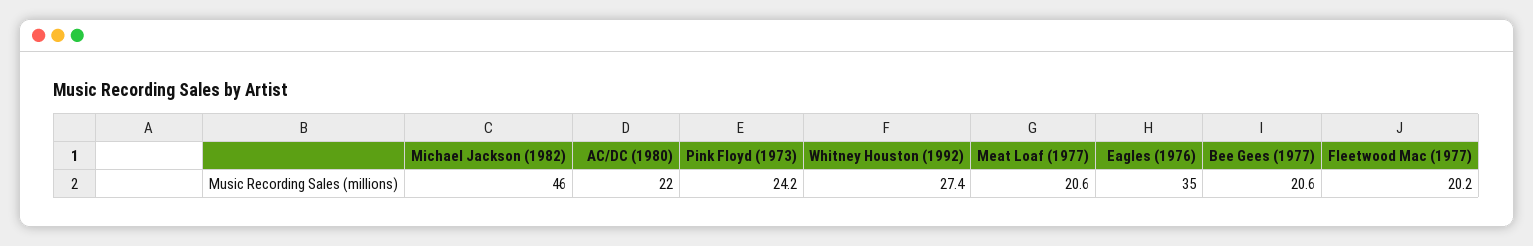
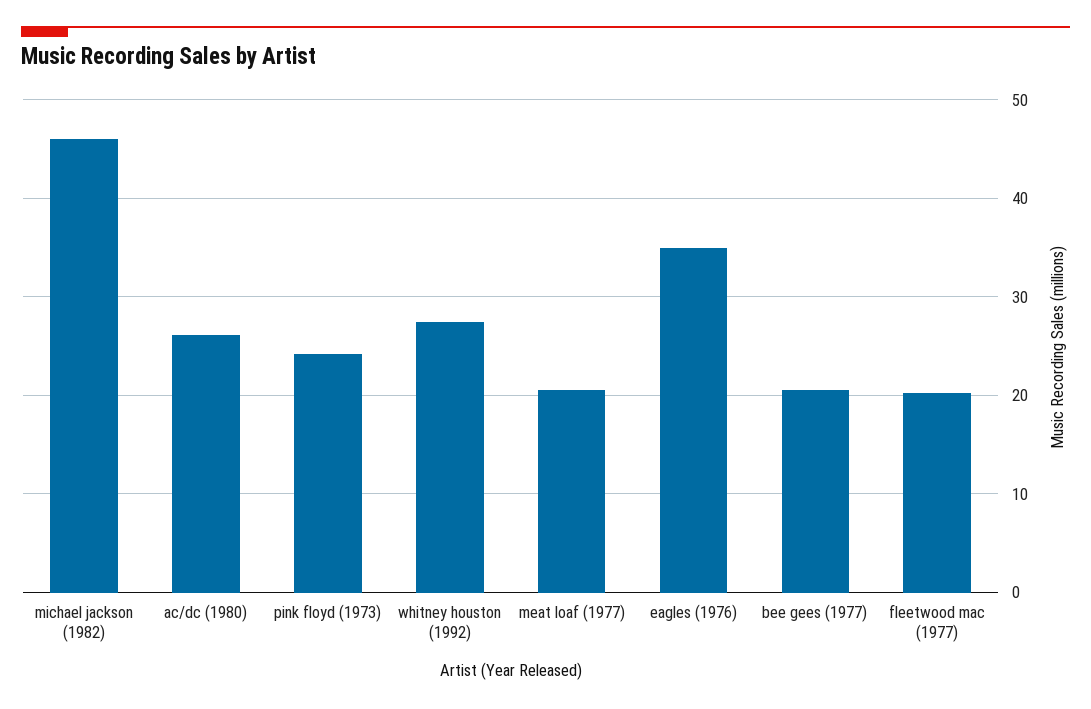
AC/DC (1980): 22 -> 26

